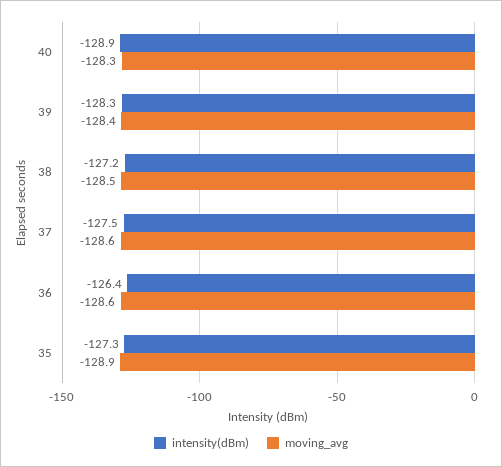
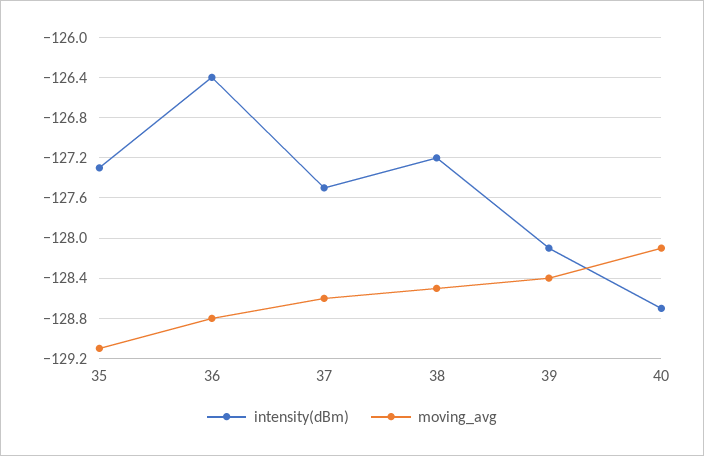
intensity(dBm), 40: -128.9 -> -128.7
moving_avg, 40: -128.3 -> -128.1
intensity(dBm), 39: -128.3 -> -128.1
moving_avg, 36: -128.6 -> -128.8
moving_avg, 35: -128.9 -> -129.1

